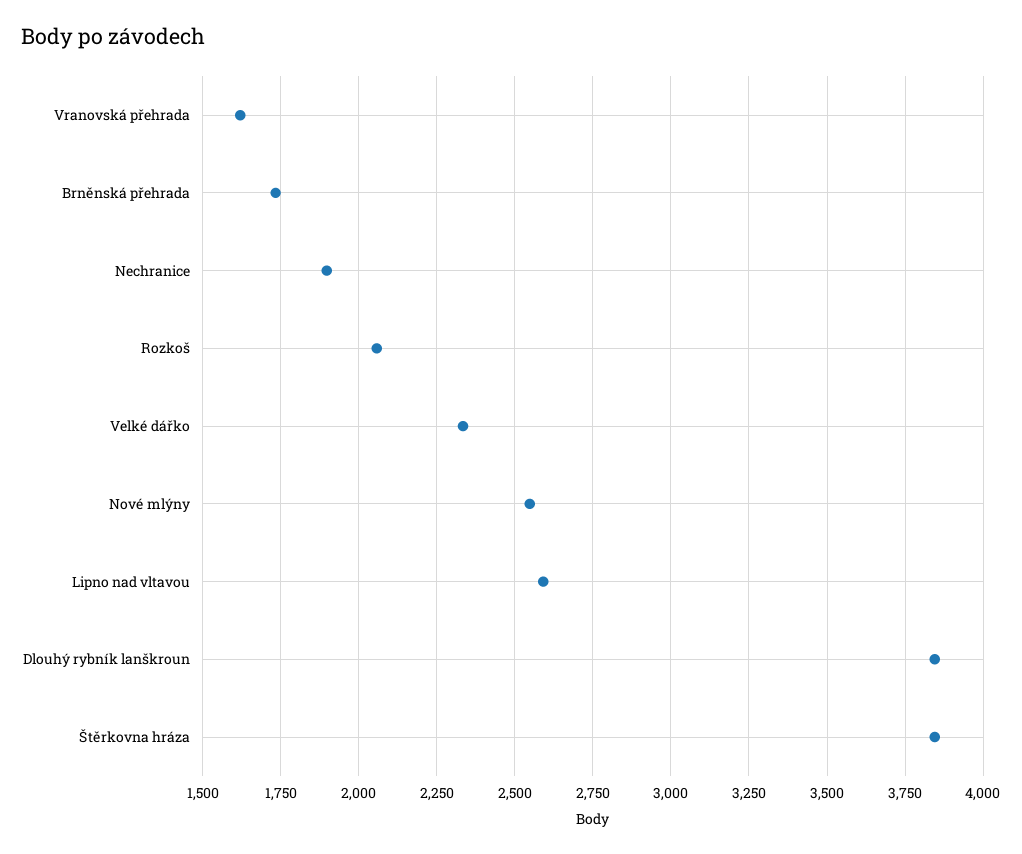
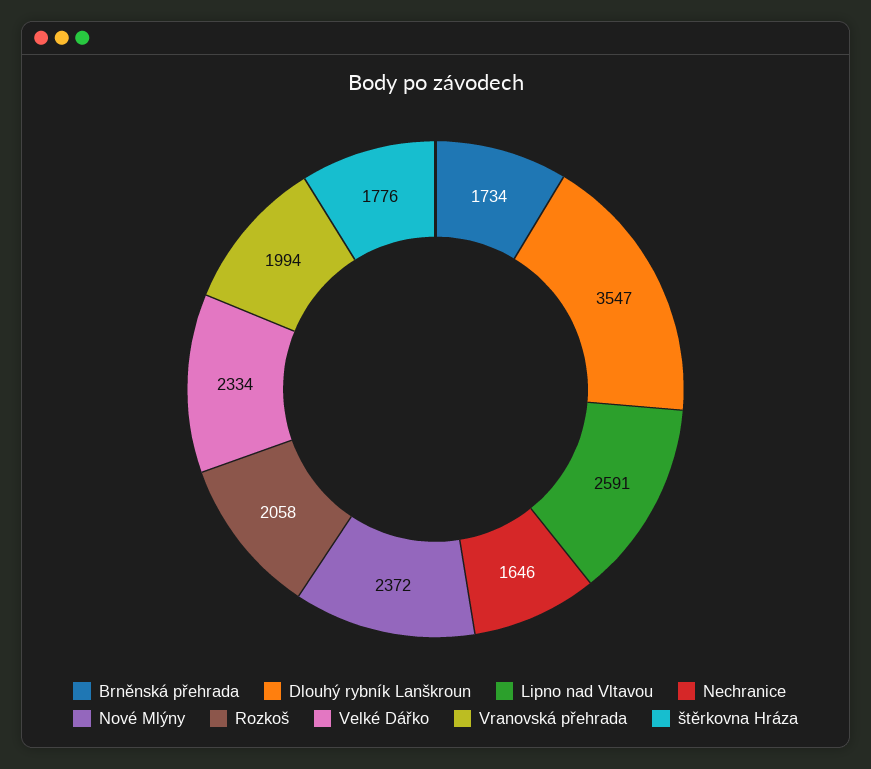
Vranovská přehrada: 1625 -> 1994
Nechranice: 1900 -> 1646
Nové mlýny: 2550 -> 2372
Dlouhý rybník lanškroun: 3850 -> 3547
Štěrkovna hráza: 3850 -> 1776

